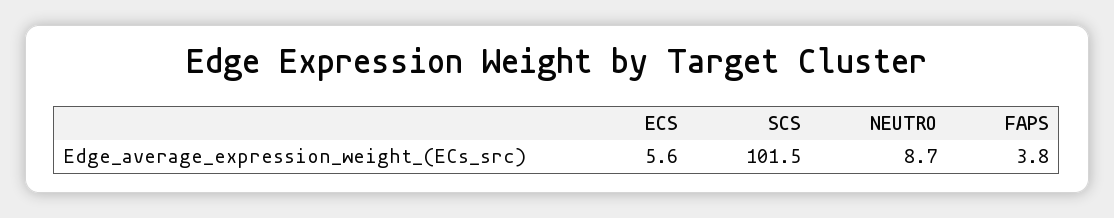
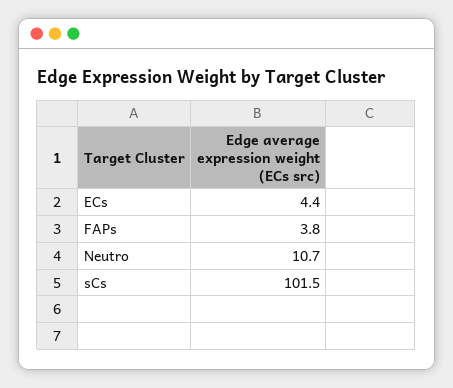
ECS: 5.6 -> 4.4
NEUTRO: 8.7 -> 10.7

